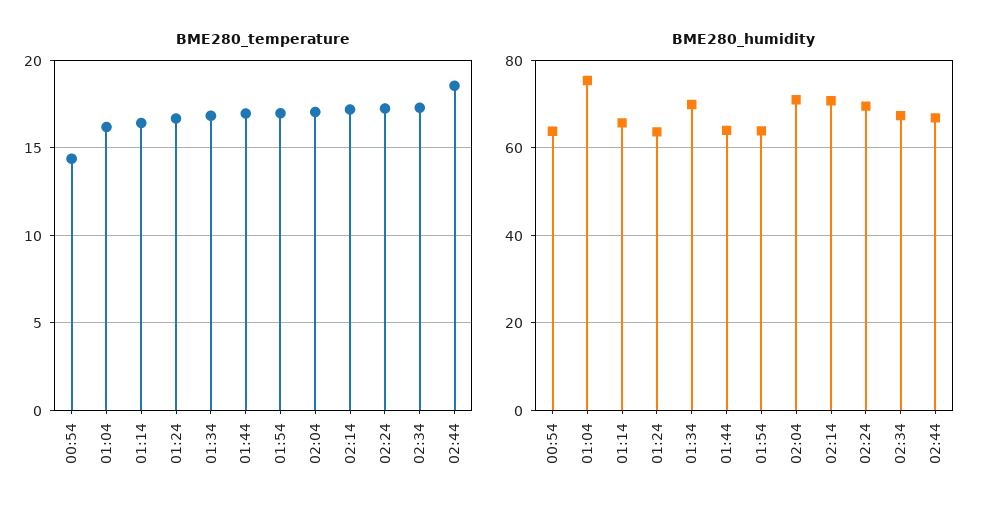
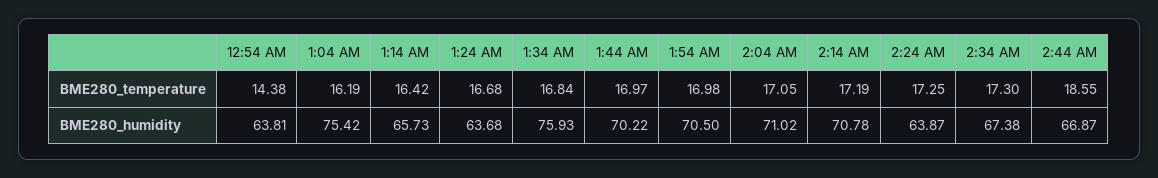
BME280_humidity, 01:34: 70 -> 75.93
BME280_humidity, 01:44: 64 -> 70.22
BME280_humidity, 01:54: 64 -> 70.5
BME280_humidity, 02:24: 70 -> 63.87

